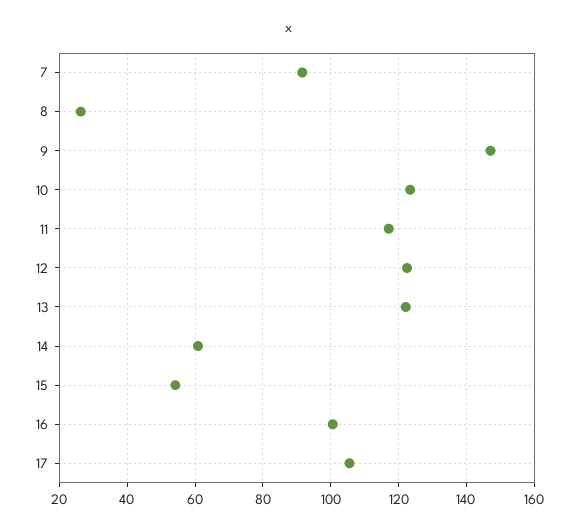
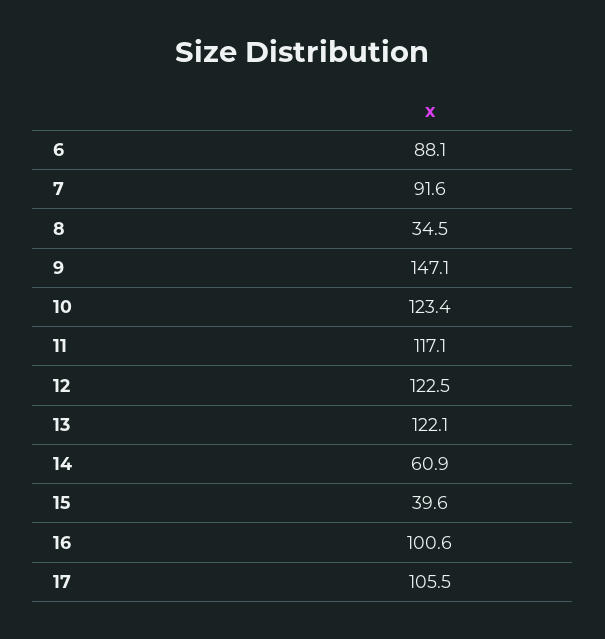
8: 26 -> 34.5
15: 54 -> 39.6
6: none -> 88.1

